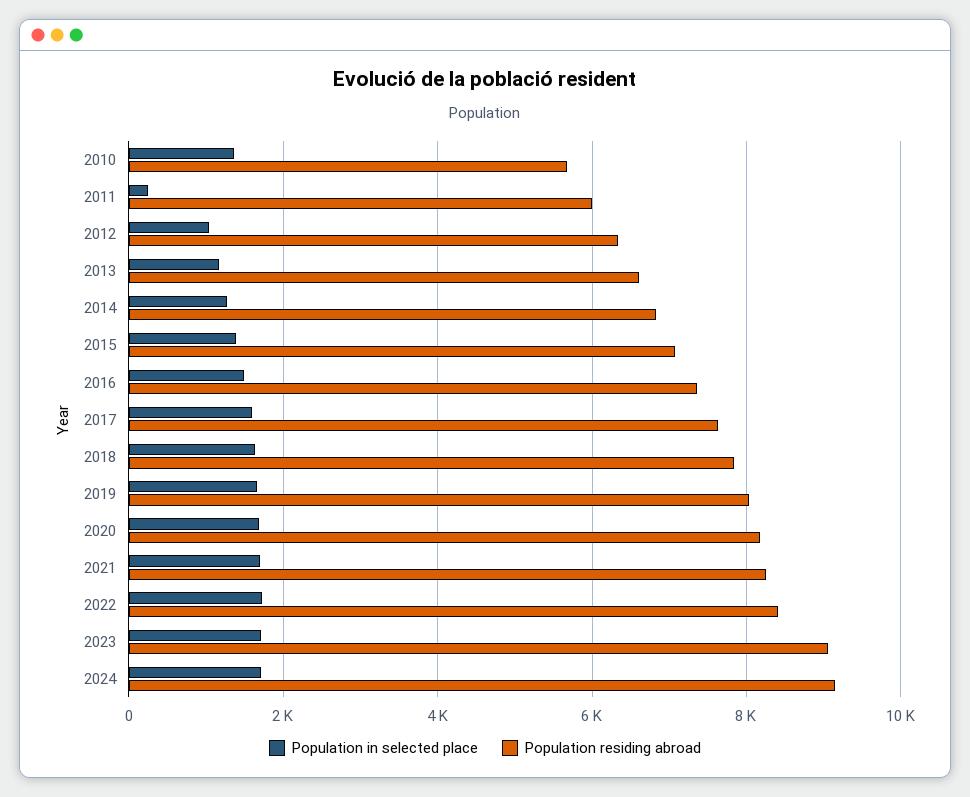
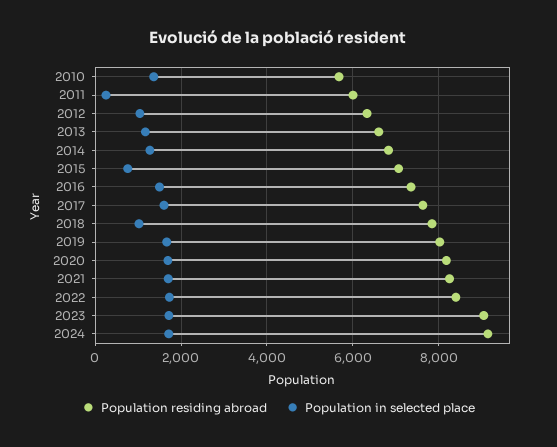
Population in selected place, 2015: 1400 -> 800
Population in selected place, 2018: 1600 -> 1000

